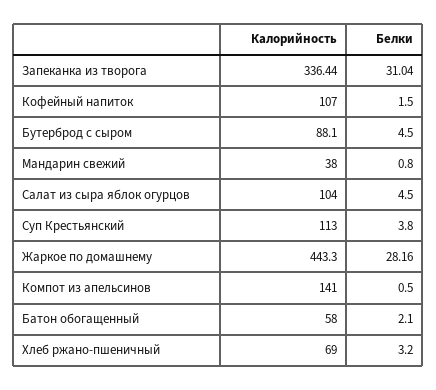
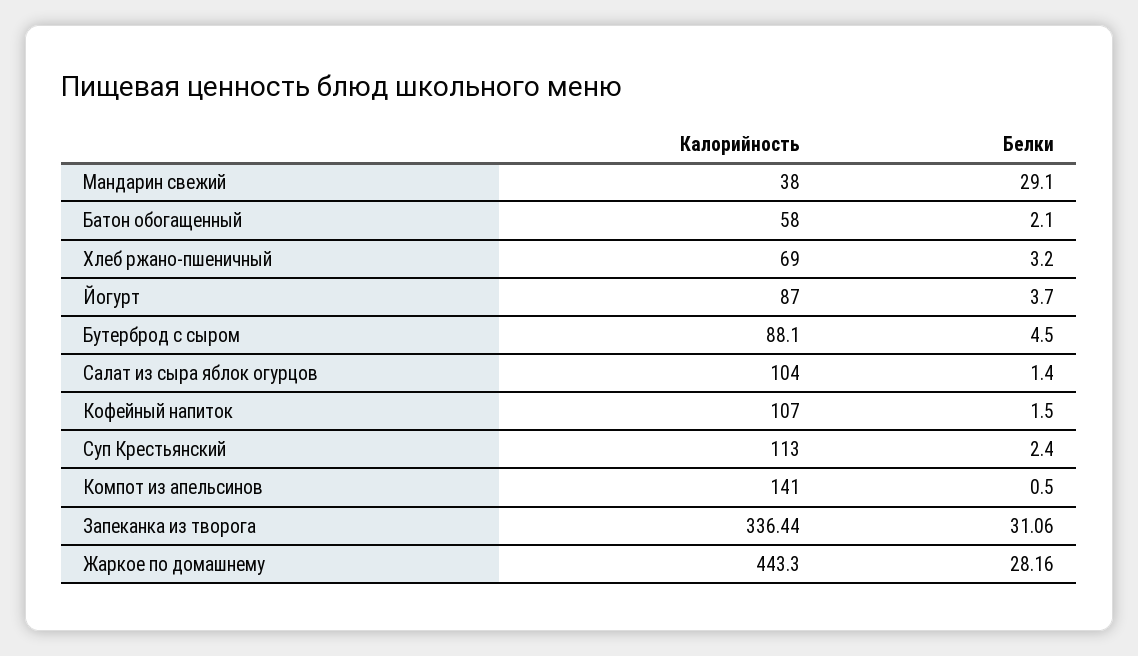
Белки, Запеканка из творога: 31.04 -> 31.06
Белки, Мандарин свежий: 0.8 -> 29.1
Белки, Салат из сыра яблок огурцов: 4.5 -> 1.4
Белки, Суп Крестьянский: 3.8 -> 2.4
Калорийность, Йогурт: none -> 87
Белки, Йогурт: none -> 3.7

